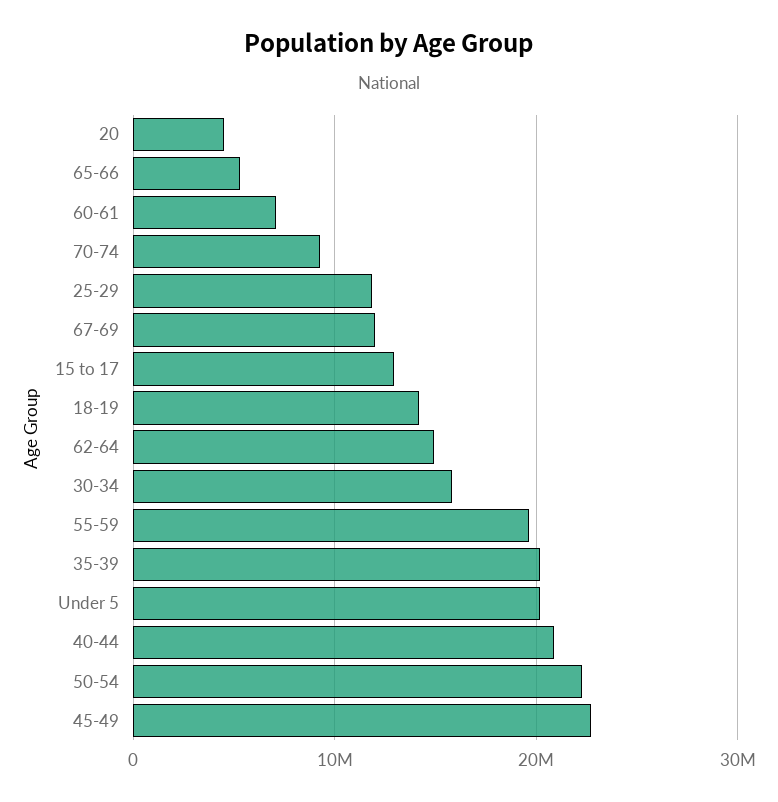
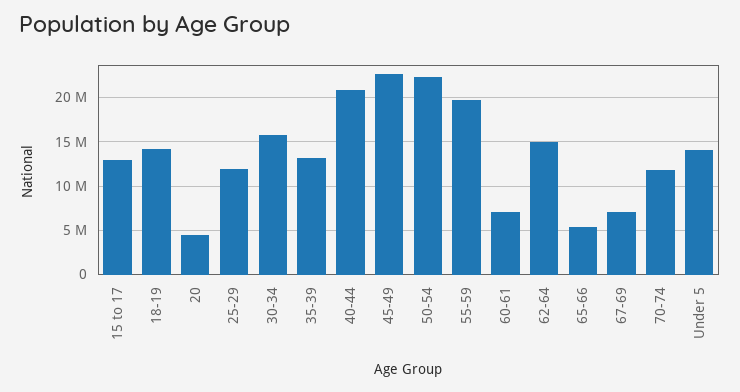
70-74: 9000000 -> 12000000
67-69: 12000000 -> 7000000
35-39: 20000000 -> 13000000
Under 5: 20000000 -> 14000000

